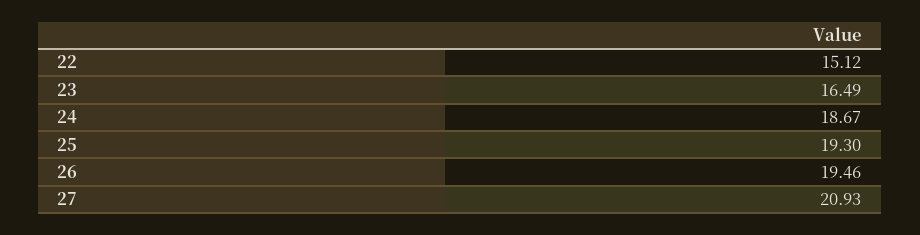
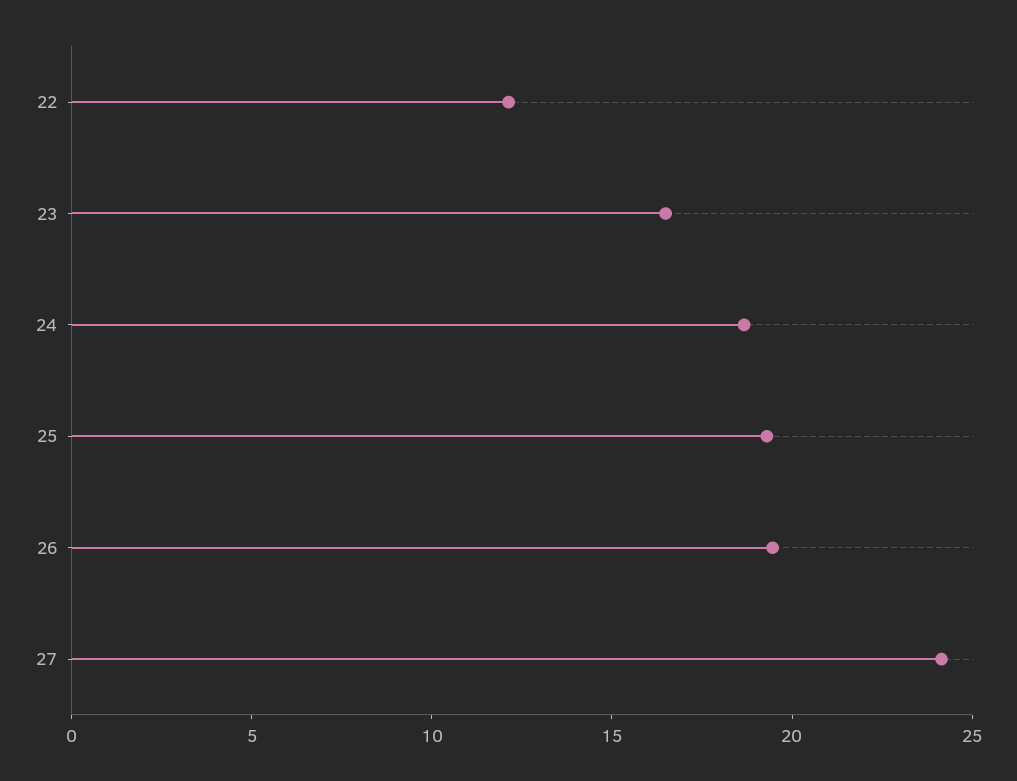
22: 15.12 -> 12
27: 20.93 -> 24

